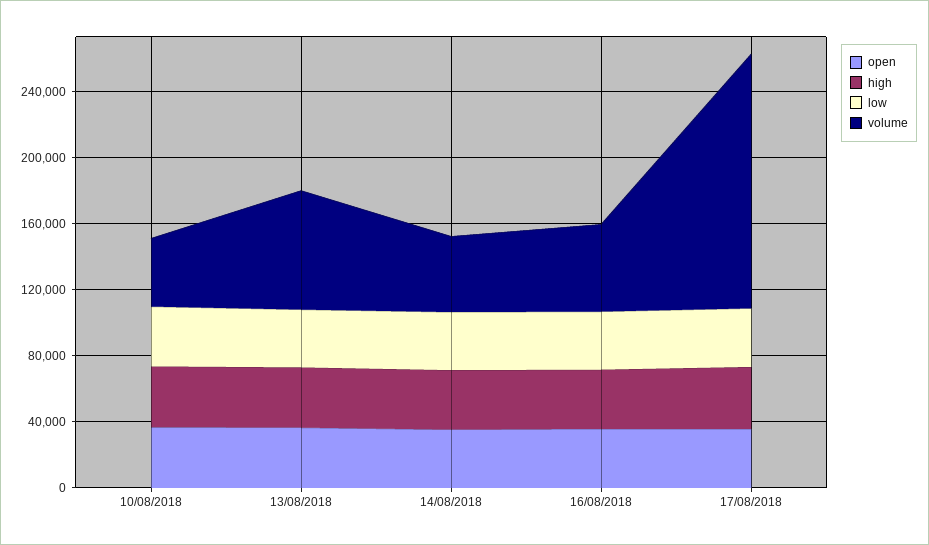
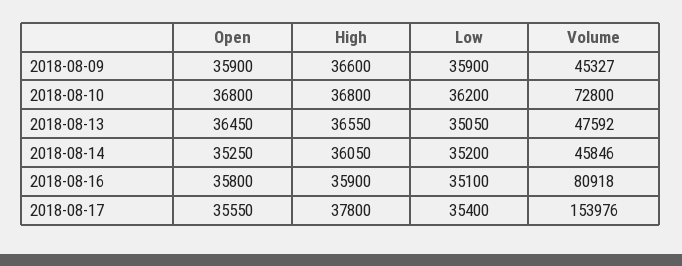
volume, 10/08/2018: 40000 -> 72800
volume, 13/08/2018: 70000 -> 47592
volume, 16/08/2018: 50000 -> 80918
open, 2018-08-09: none -> 35900
high, 2018-08-09: none -> 36600
low, 2018-08-09: none -> 35900
volume, 2018-08-09: none -> 45327

